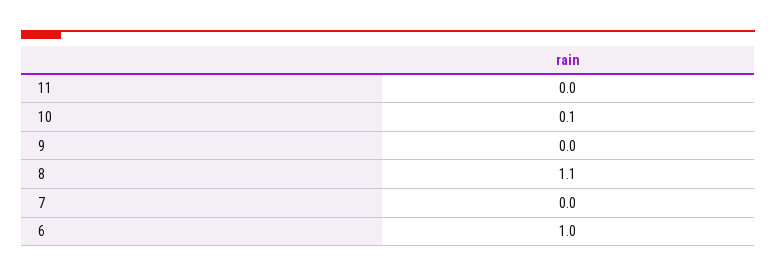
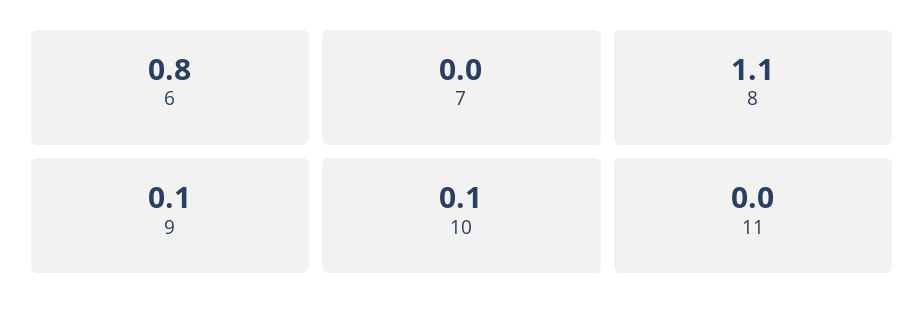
9: 0 -> 0.1
6: 1 -> 0.8

